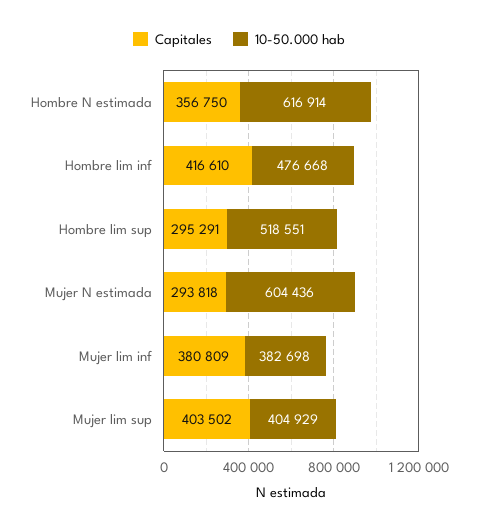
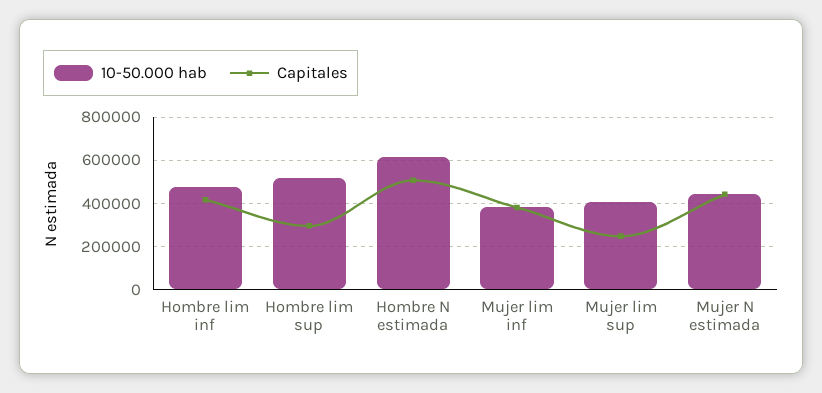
Capitales, Hombre N estimada: 356750 -> 500000
Capitales, Mujer N estimada: 293818 -> 450000
10-50.000 hab, Mujer N estimada: 604436 -> 450000
Capitales, Mujer lim sup: 403502 -> 250000

